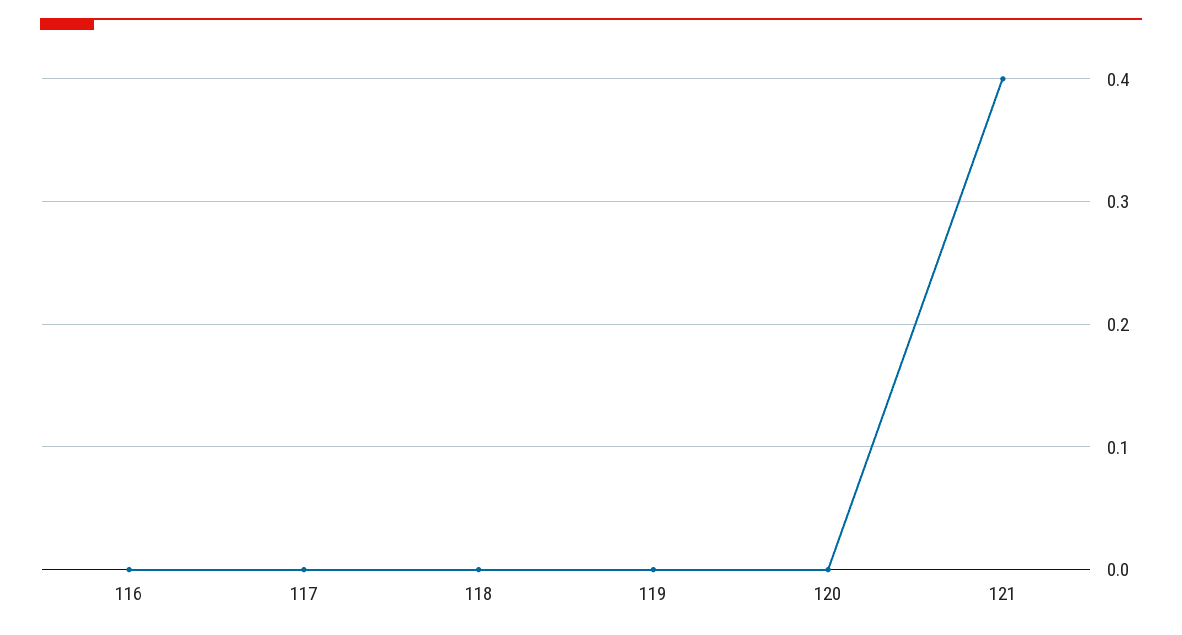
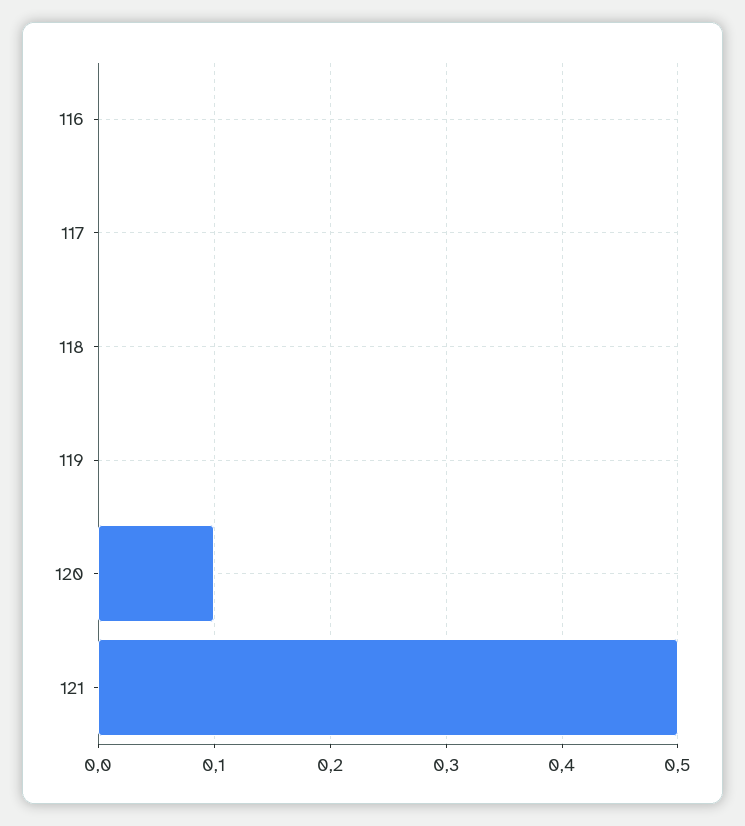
120: 0 -> 0.1
121: 0.4 -> 0.5

